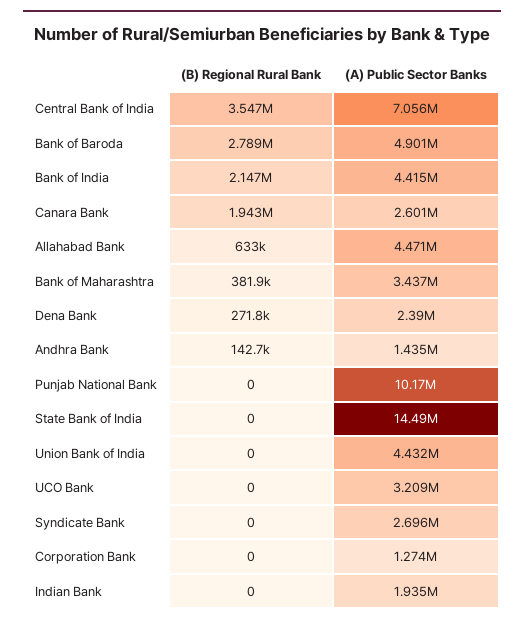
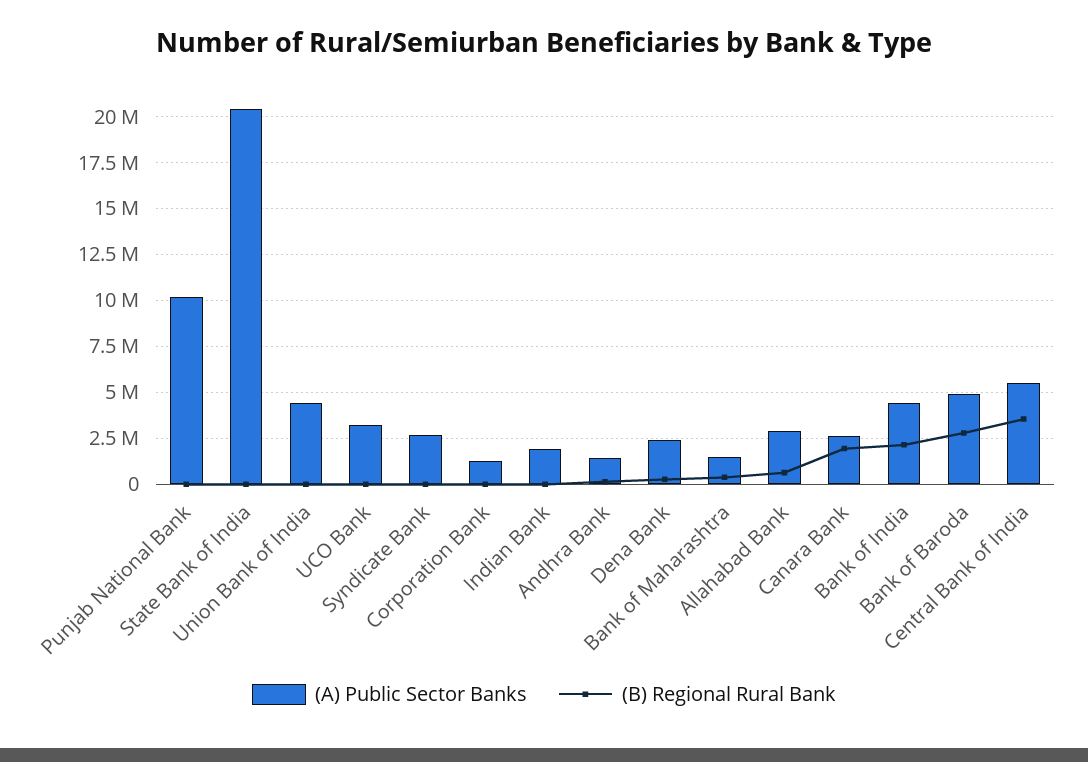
(A) Public Sector Banks, Central Bank of India: 7056000 -> 5500000
(A) Public Sector Banks, Allahabad Bank: 4471000 -> 3000000
(A) Public Sector Banks, Bank of Maharashtra: 3437000 -> 1500000
(A) Public Sector Banks, State Bank of India: 14490000 -> 20500000

